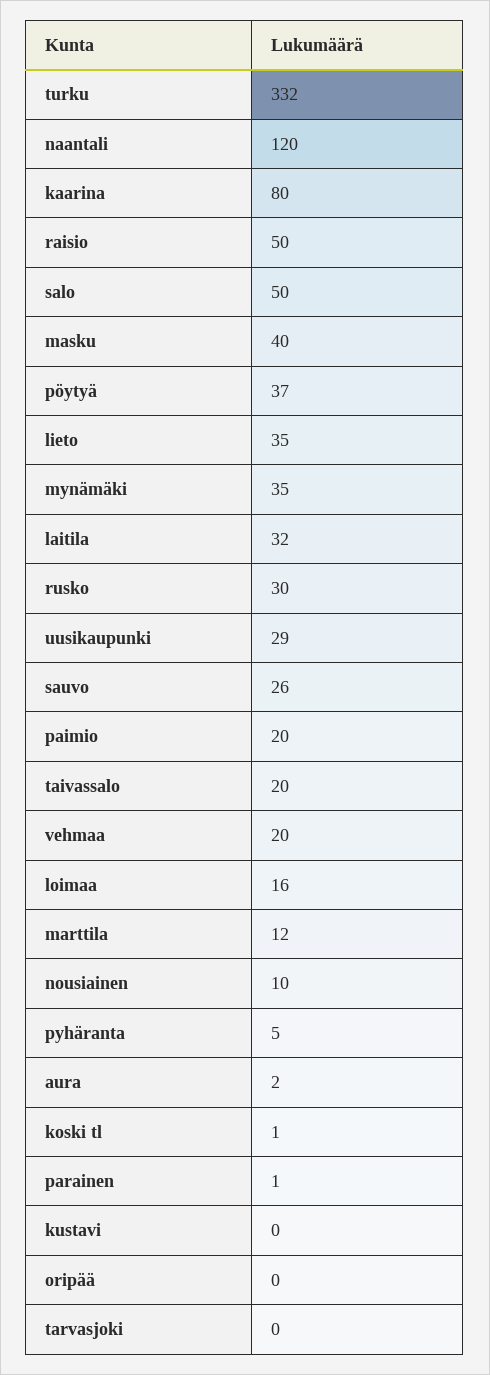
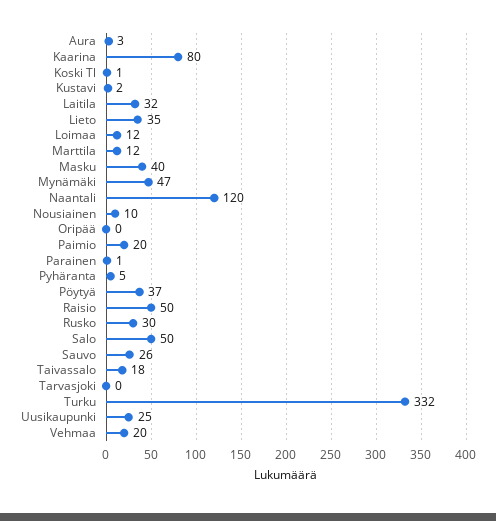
mynämäki: 35 -> 47
uusikaupunki: 29 -> 25
taivassalo: 20 -> 18
loimaa: 16 -> 12
aura: 2 -> 3
kustavi: 0 -> 2

